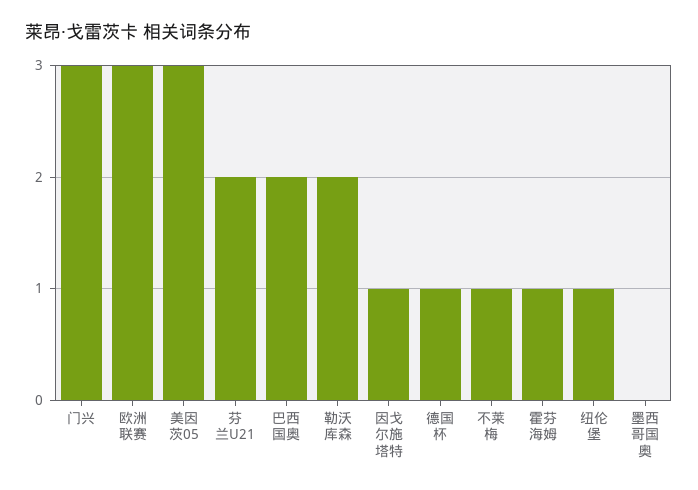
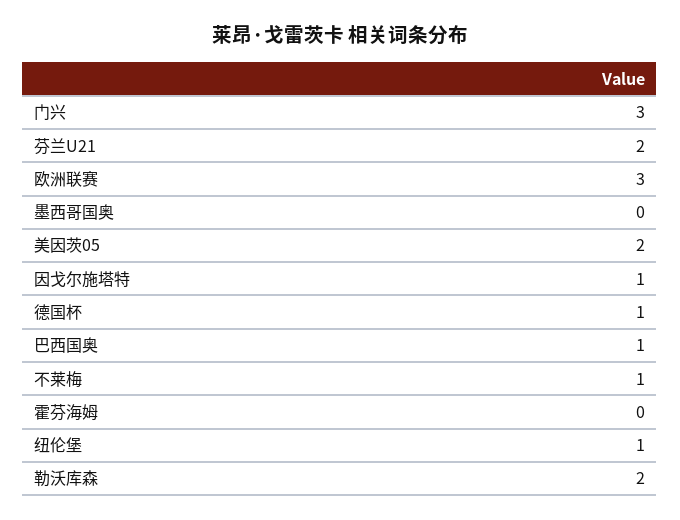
美因茨05: 3 -> 2
巴西国奥: 2 -> 1
霍芬海姆: 1 -> 0

